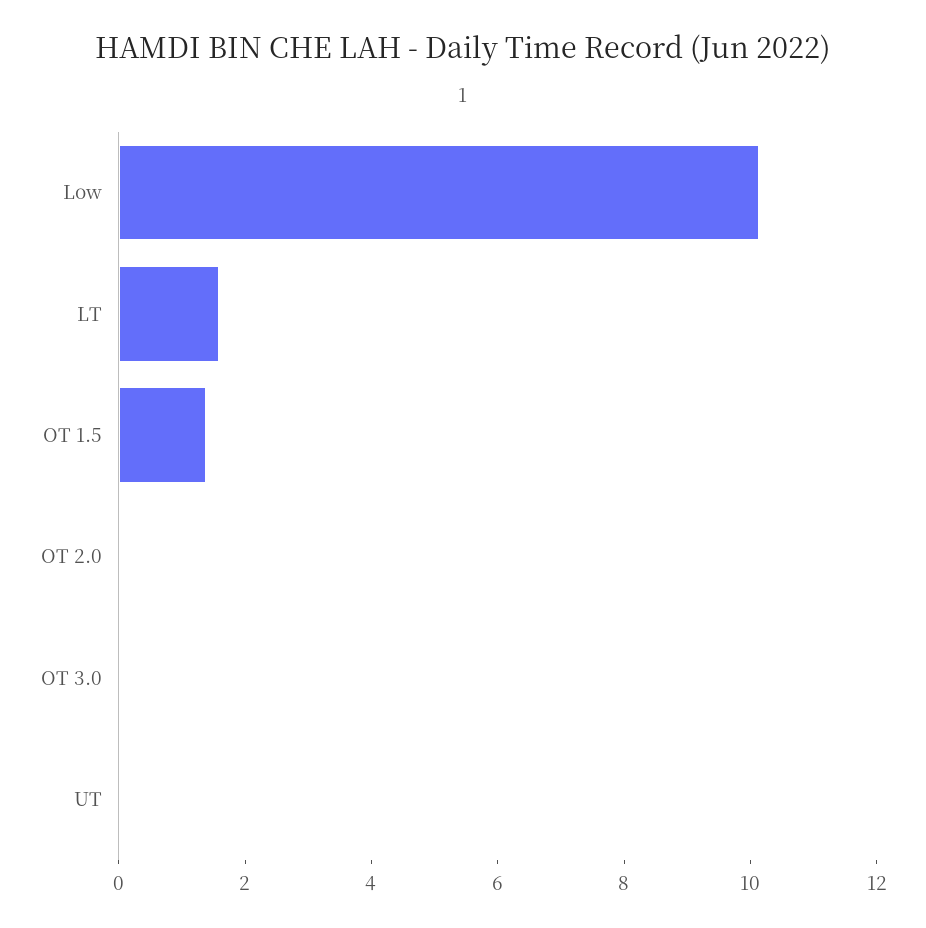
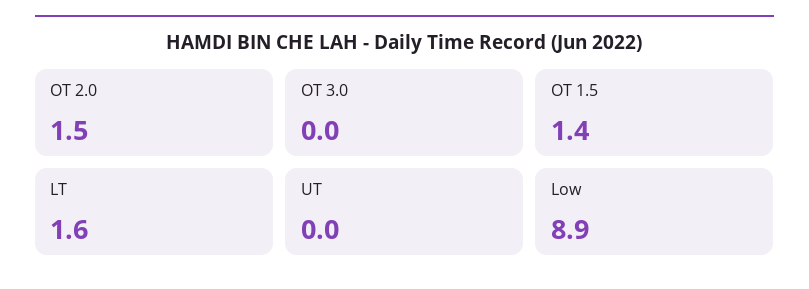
Low: 10 -> 8.9
OT 2.0: 0 -> 1.5

